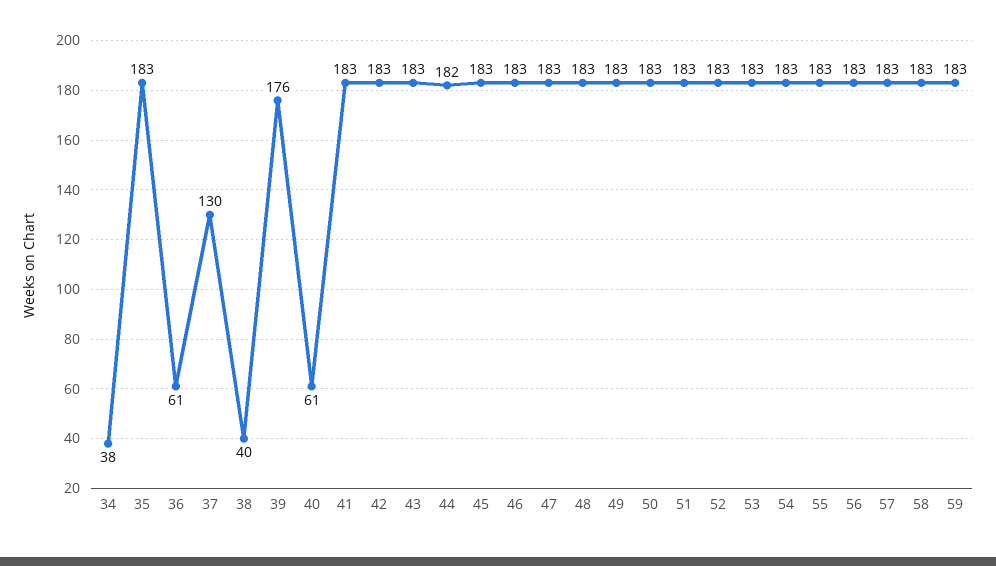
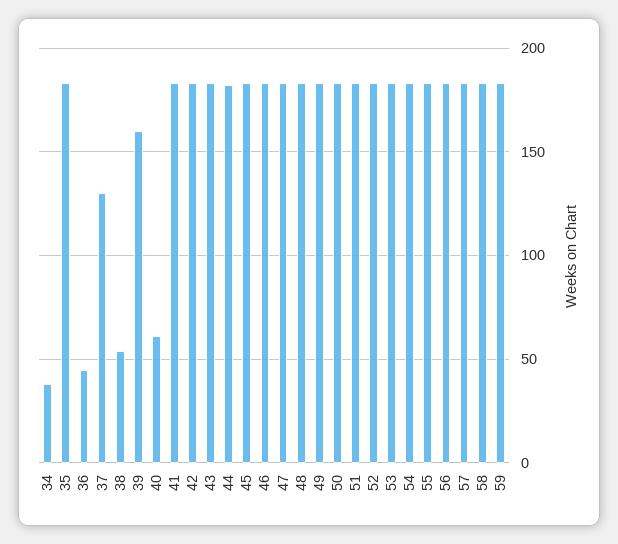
36: 61 -> 45
38: 40 -> 55
39: 176 -> 160

